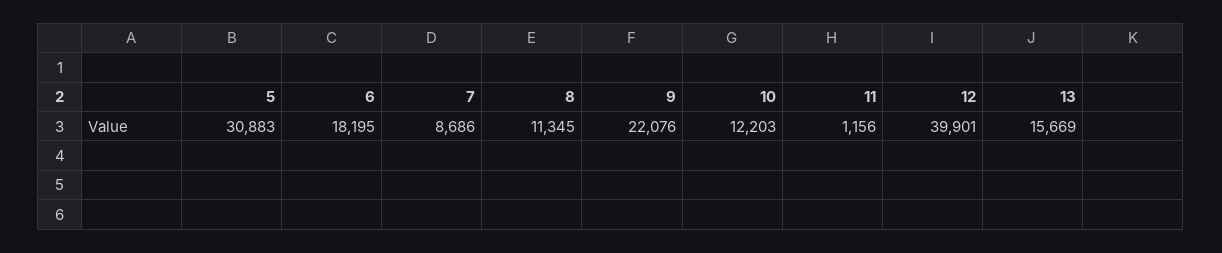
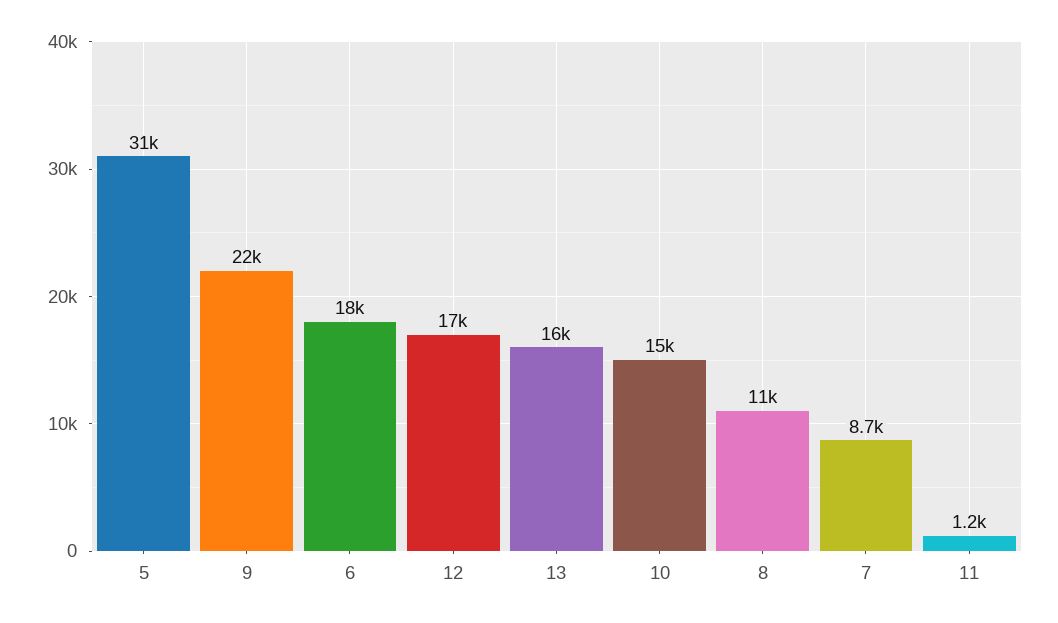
10: 12203 -> 15000
12: 39901 -> 17000

